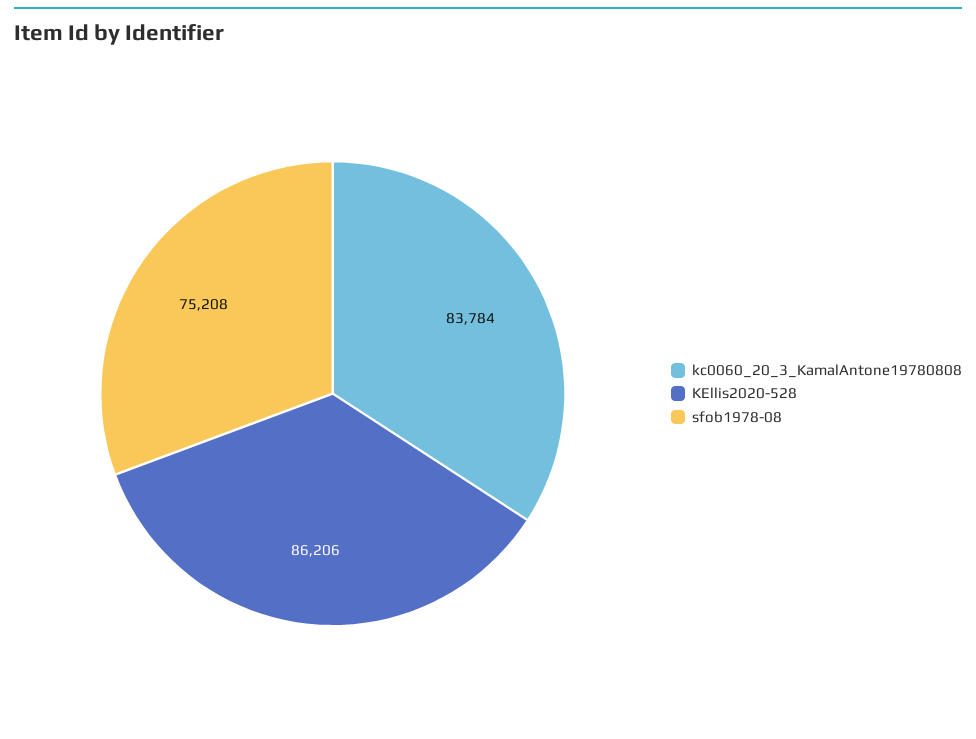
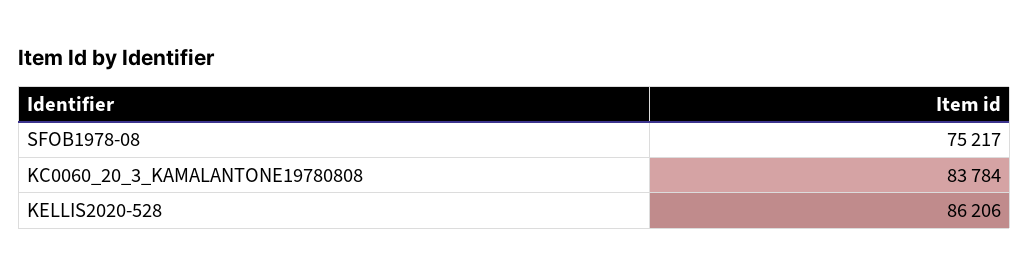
sfob1978-08: 75208 -> 75217

